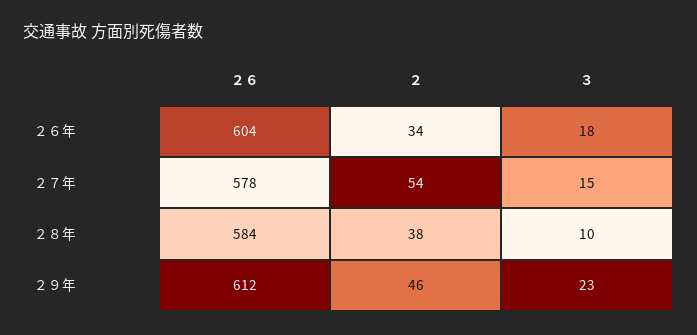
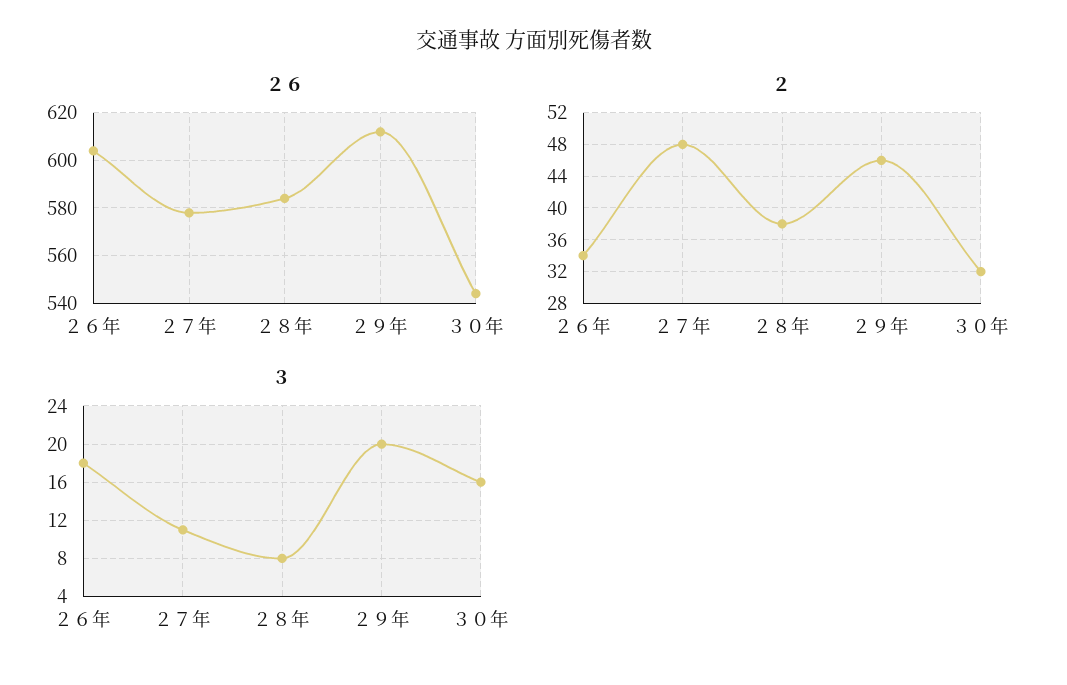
２, ２７年: 54 -> 48
３, ２７年: 15 -> 11
３, ２８年: 10 -> 8
３, ２９年: 23 -> 20
２６, ３０年: none -> 545
２, ３０年: none -> 32
３, ３０年: none -> 16

